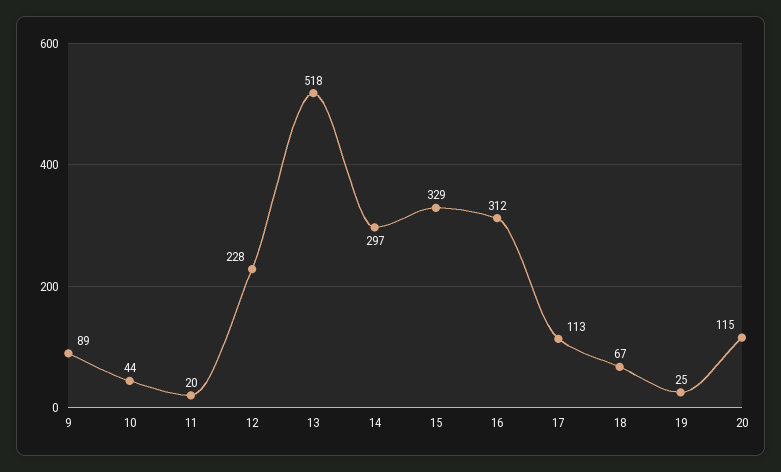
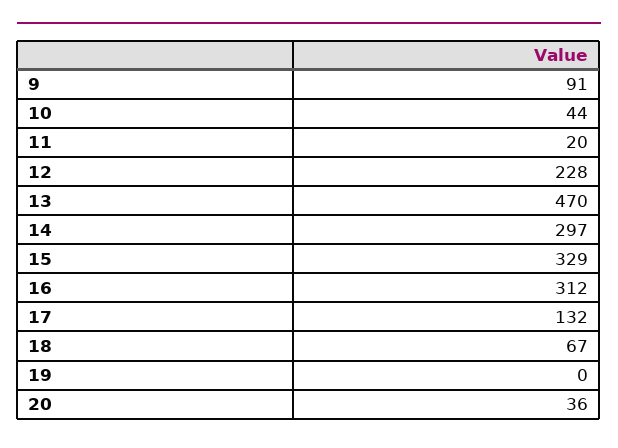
9: 89 -> 91
13: 518 -> 470
17: 113 -> 132
19: 25 -> 0
20: 115 -> 36

